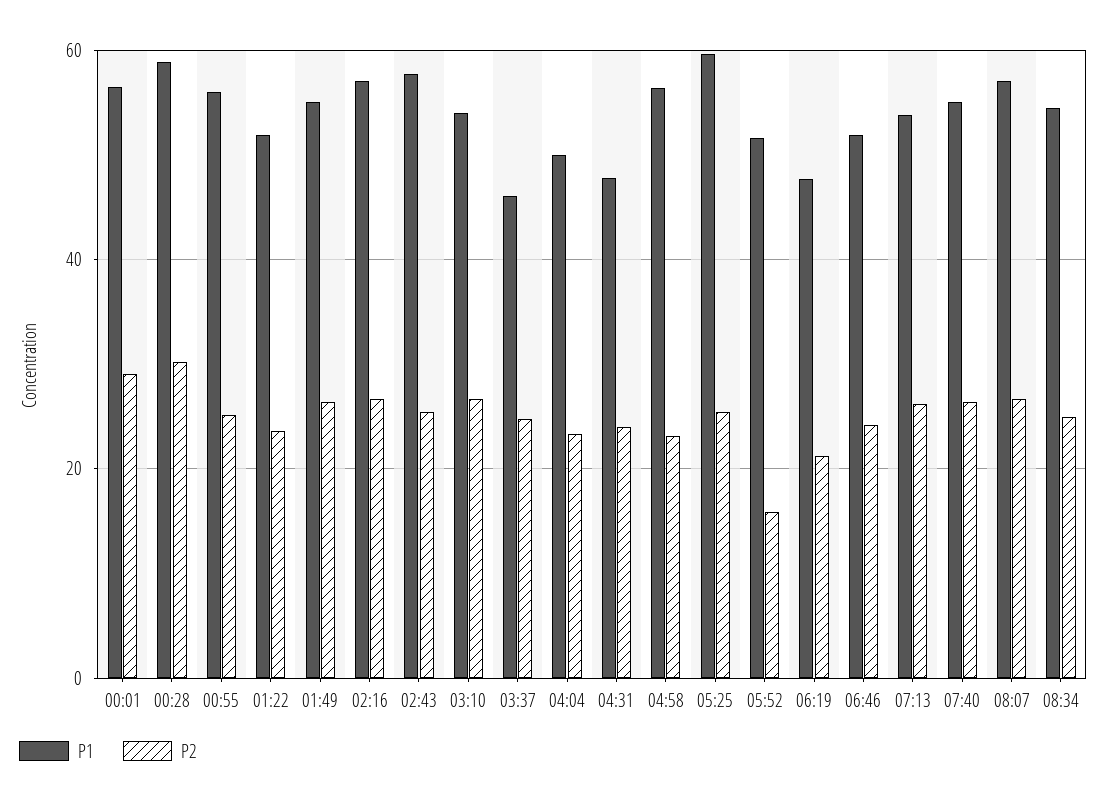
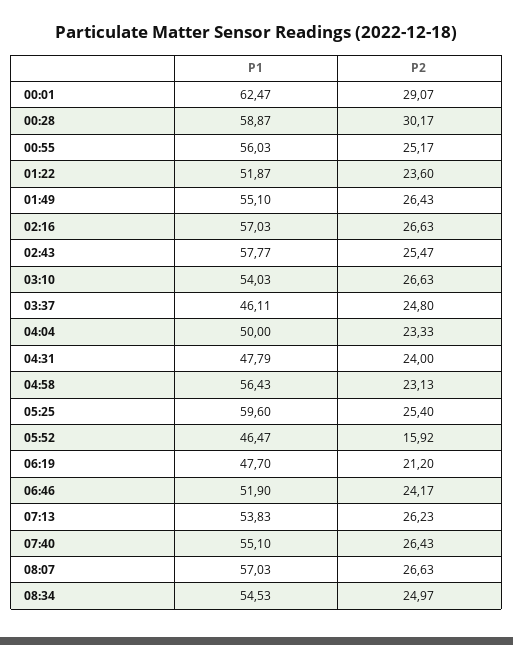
P1, 00:01: 56 -> 62.47
P1, 05:52: 52 -> 46.47

